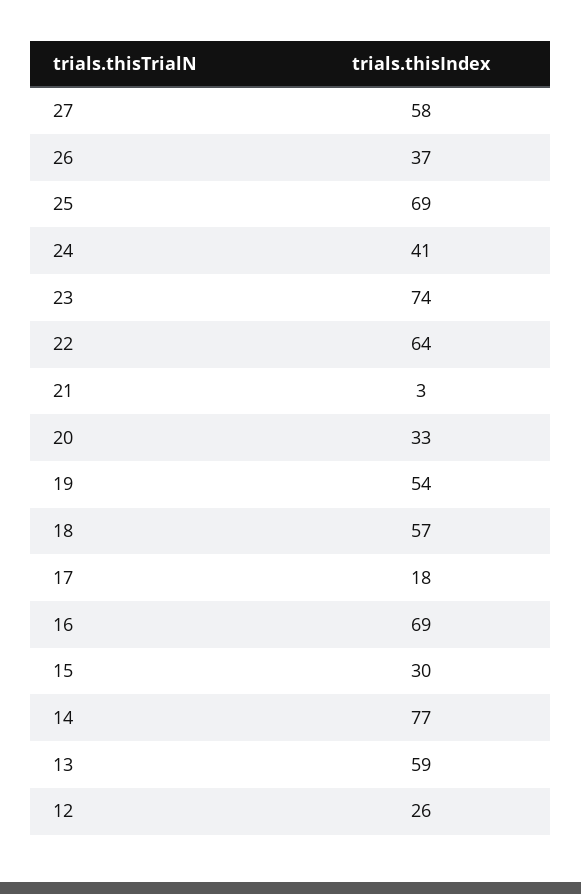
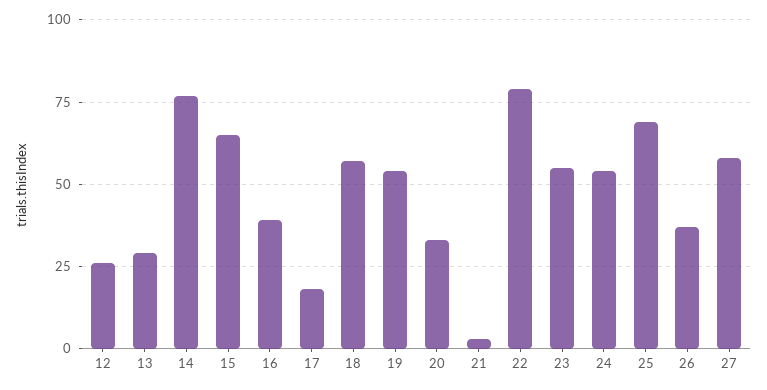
24: 41 -> 55
23: 74 -> 55
22: 64 -> 80
16: 69 -> 40
15: 30 -> 65
13: 59 -> 30

